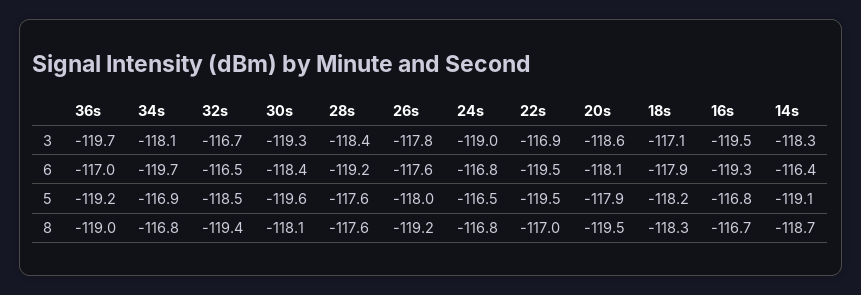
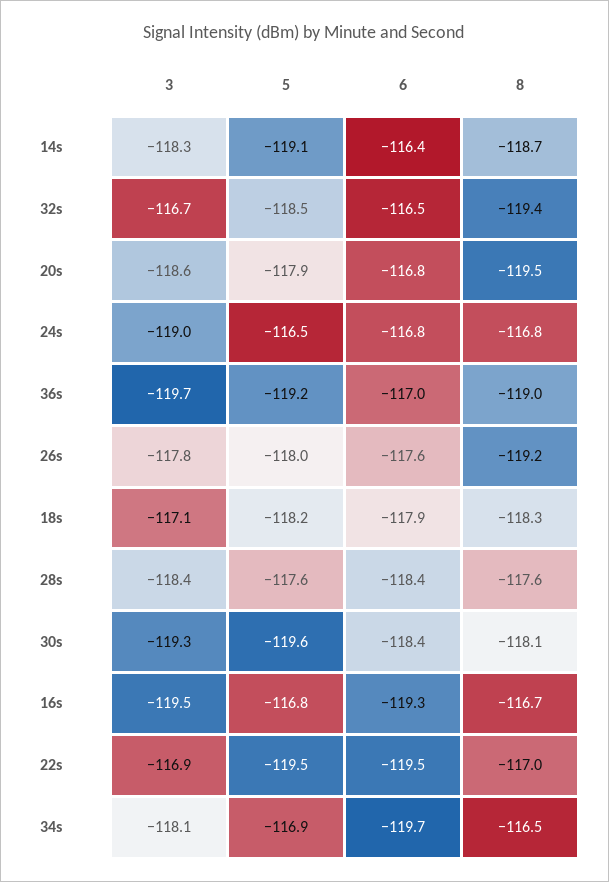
28s, 6: -119.2 -> -118.4
20s, 6: -118.1 -> -116.8
34s, 8: -116.8 -> -116.5

